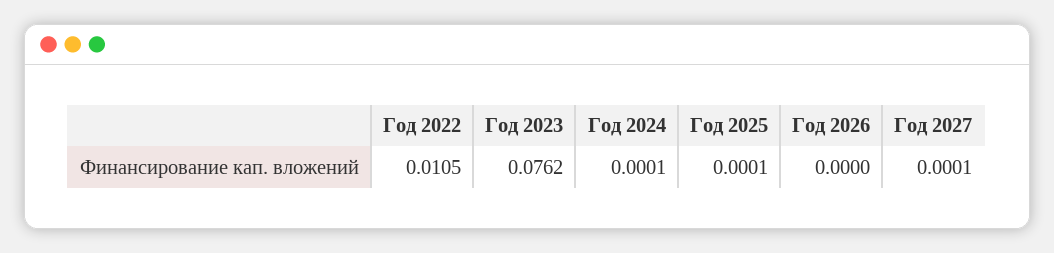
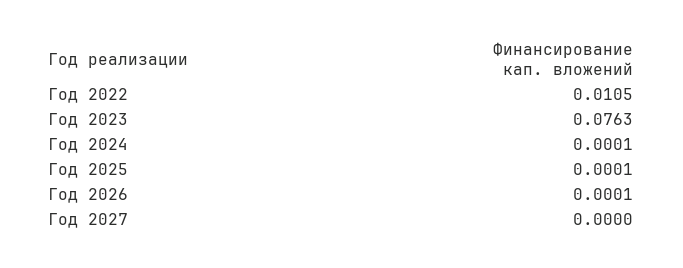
Год 2023: 0.0762 -> 0.0763
Год 2026: 0 -> 0.0001
Год 2027: 0.0001 -> 0

